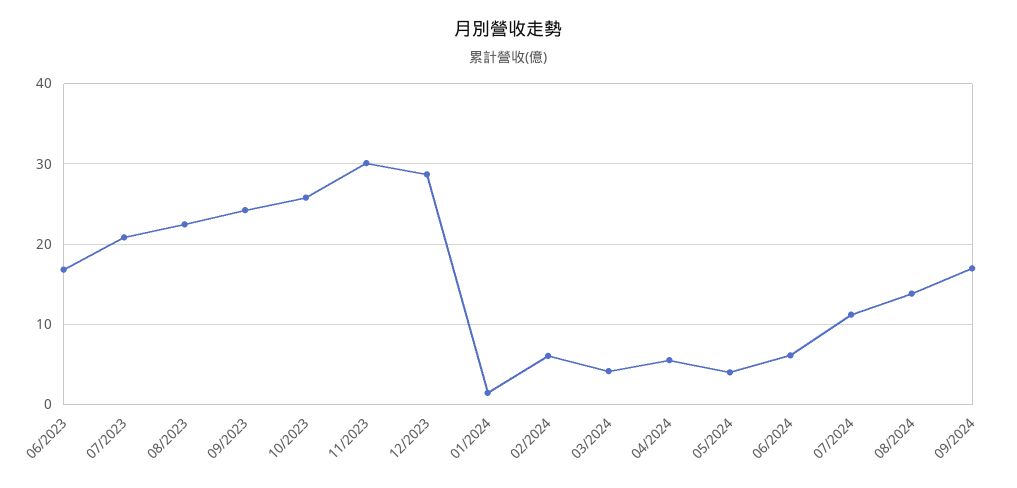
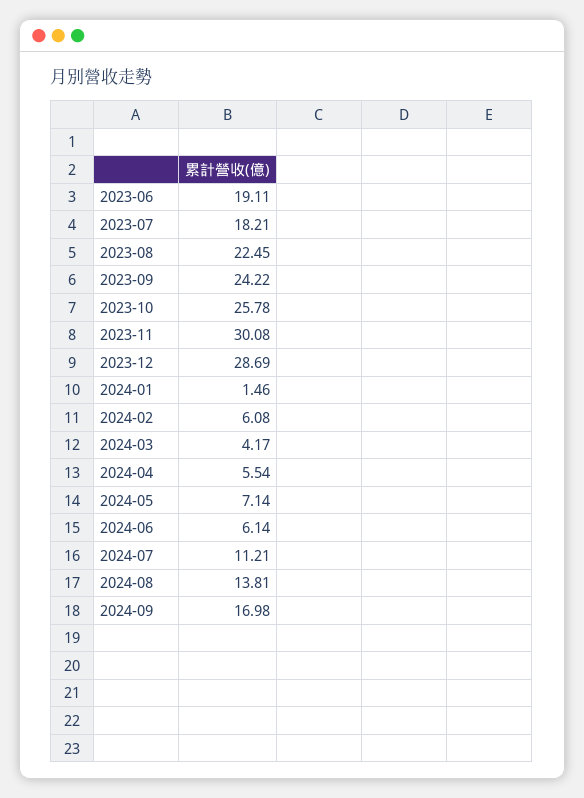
06/2023: 17 -> 19.11
07/2023: 21 -> 18.21
05/2024: 4 -> 7.14

